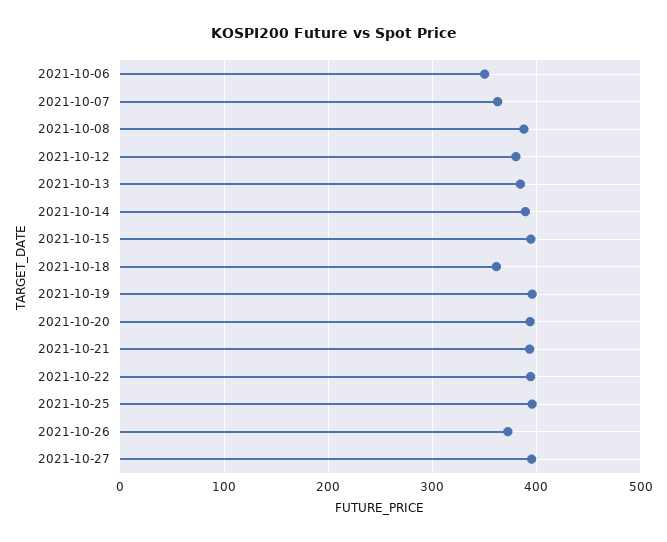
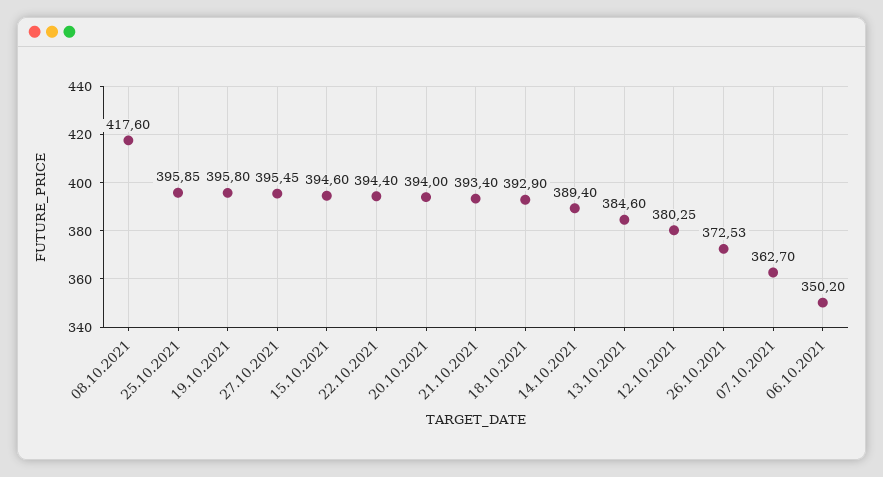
2021-10-08: 390 -> 417.6
2021-10-18: 360 -> 392.9

